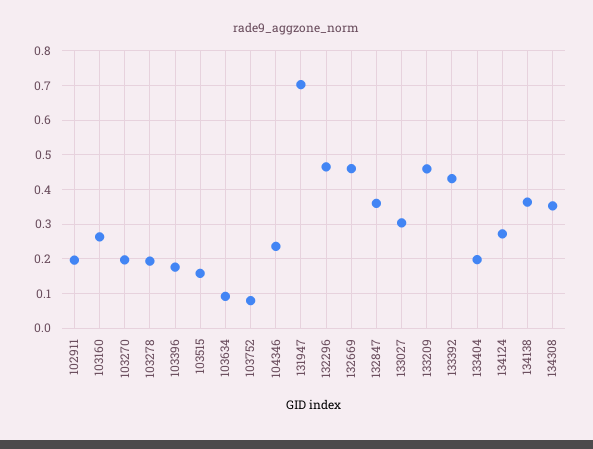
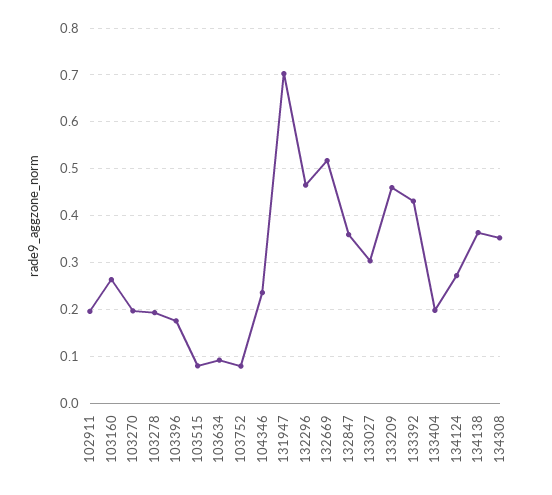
103515: 0.16 -> 0.08
132669: 0.46 -> 0.52

